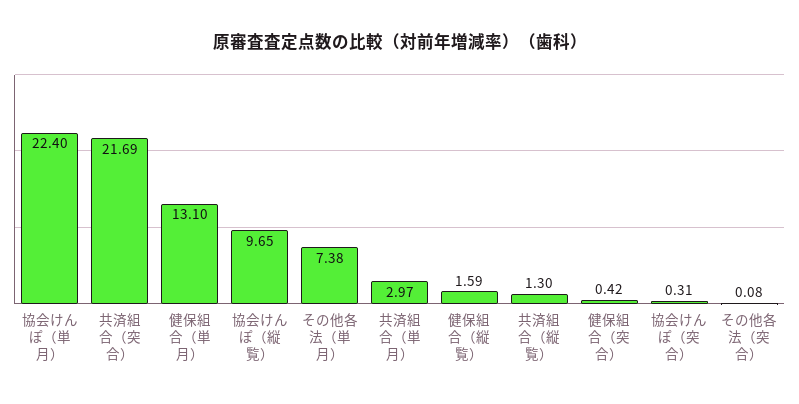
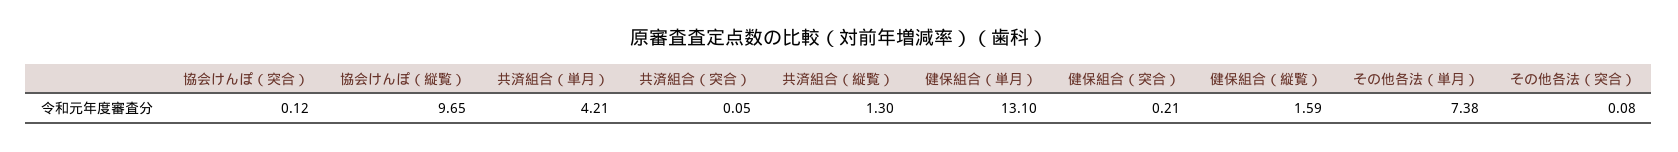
協会けんぽ（単月）: 22.4 -> none
共済組合（突合）: 21.69 -> 0.05
共済組合（単月）: 2.97 -> 4.21
健保組合（突合）: 0.42 -> 0.21
協会けんぽ（突合）: 0.31 -> 0.12

